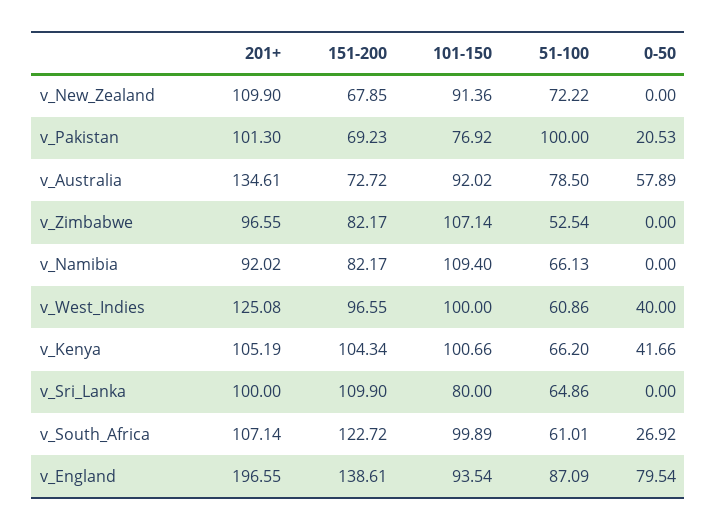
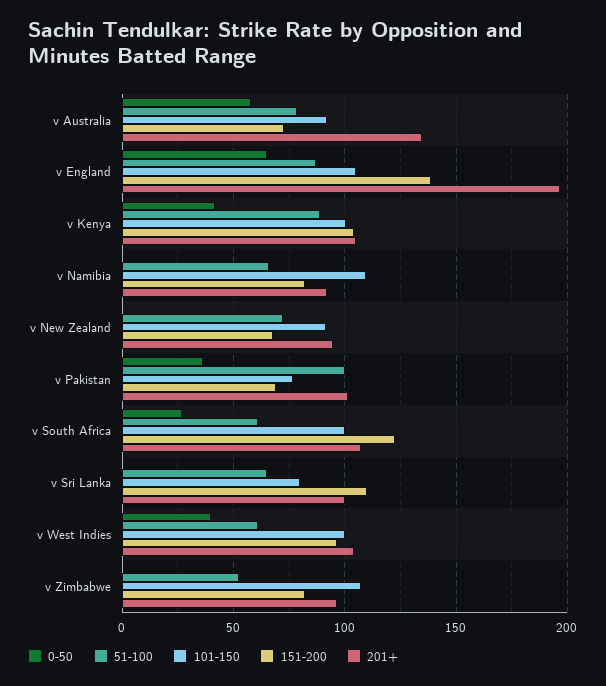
201+, v_New_Zealand: 109.9 -> 95
0-50, v_Pakistan: 20.53 -> 35
201+, v_West_Indies: 125.08 -> 105
51-100, v_Kenya: 66.2 -> 90
101-150, v_England: 93.54 -> 105
0-50, v_England: 79.54 -> 65

